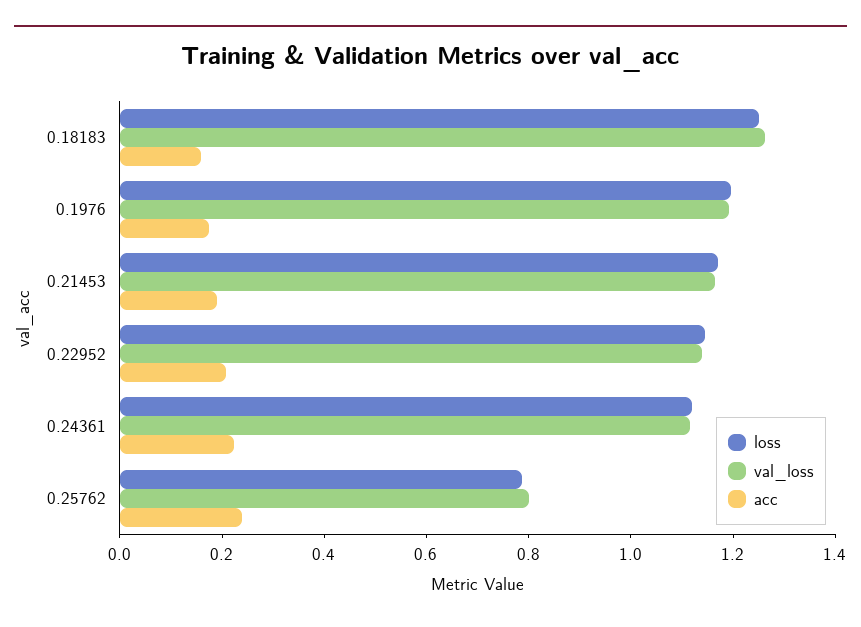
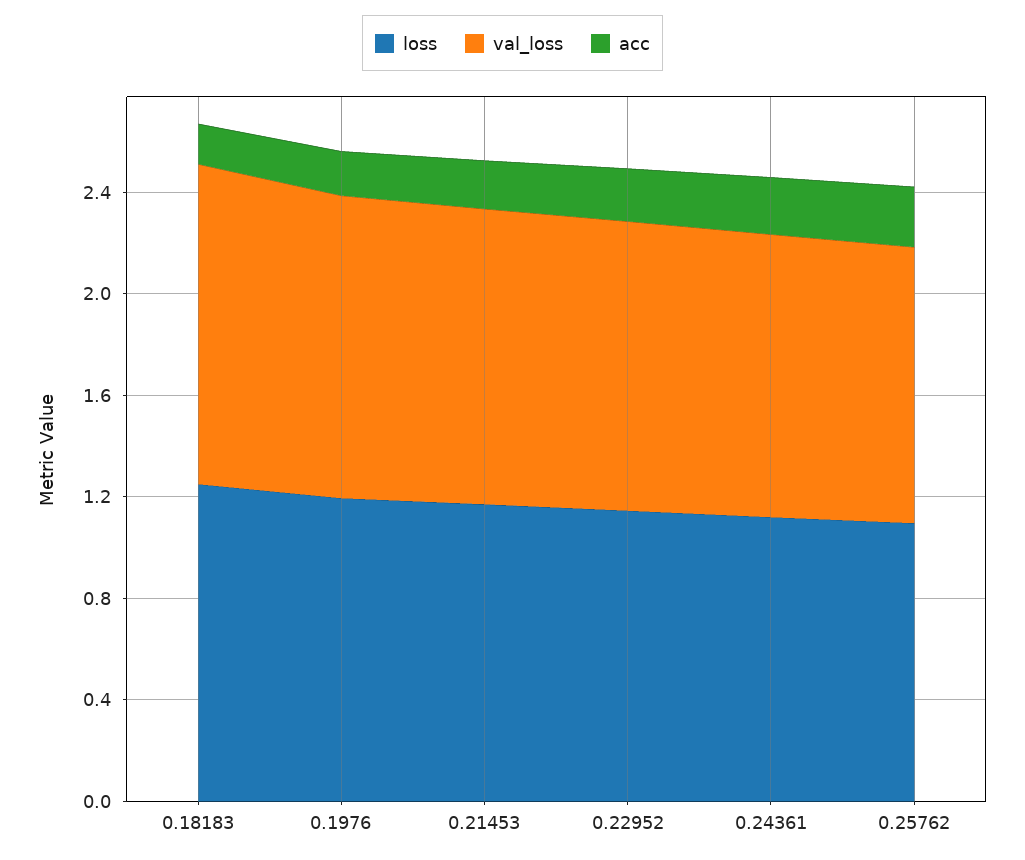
loss, 0.25762: 0.8 -> 1.1
val_loss, 0.25762: 0.8 -> 1.1

